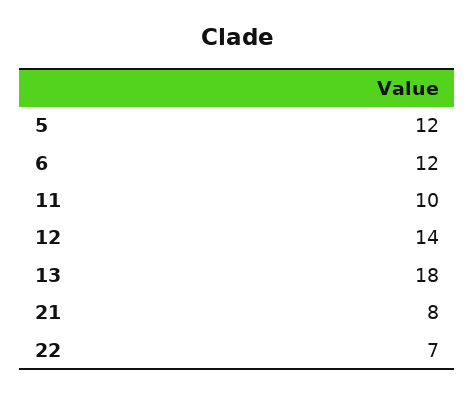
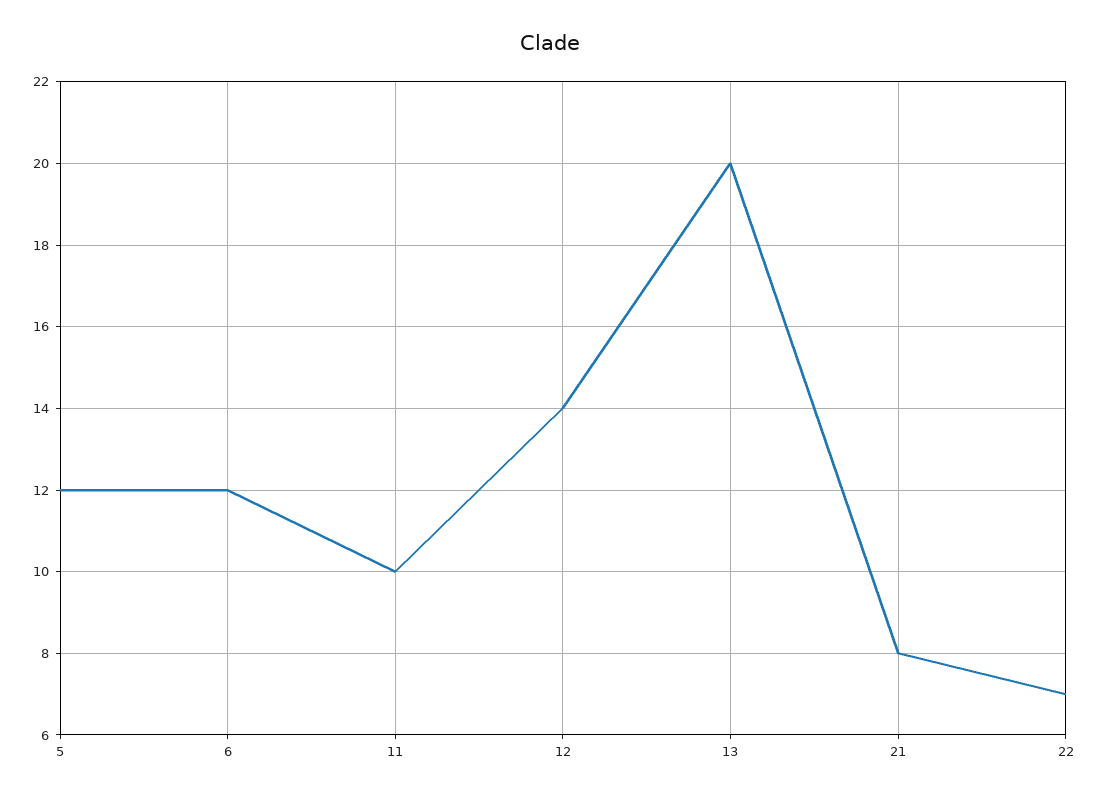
13: 18 -> 20

